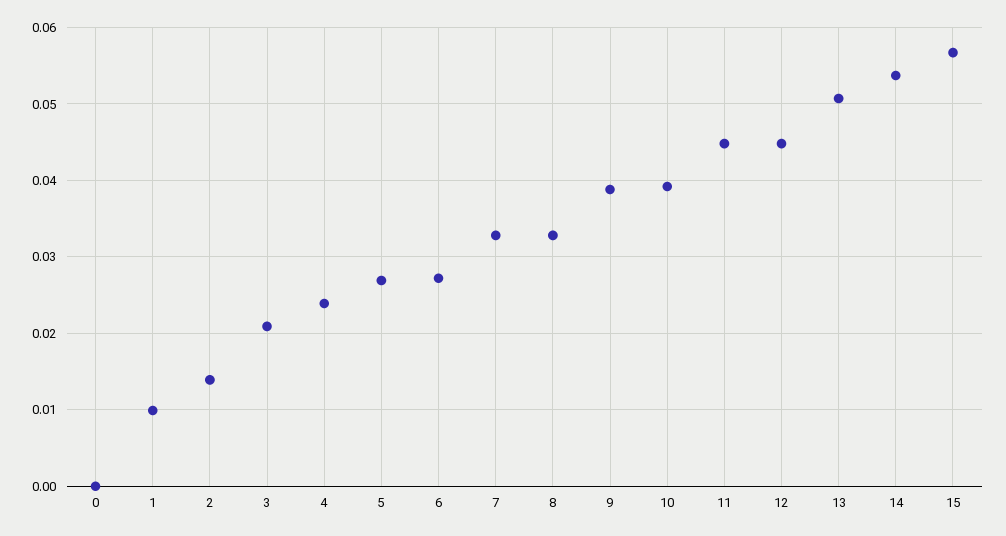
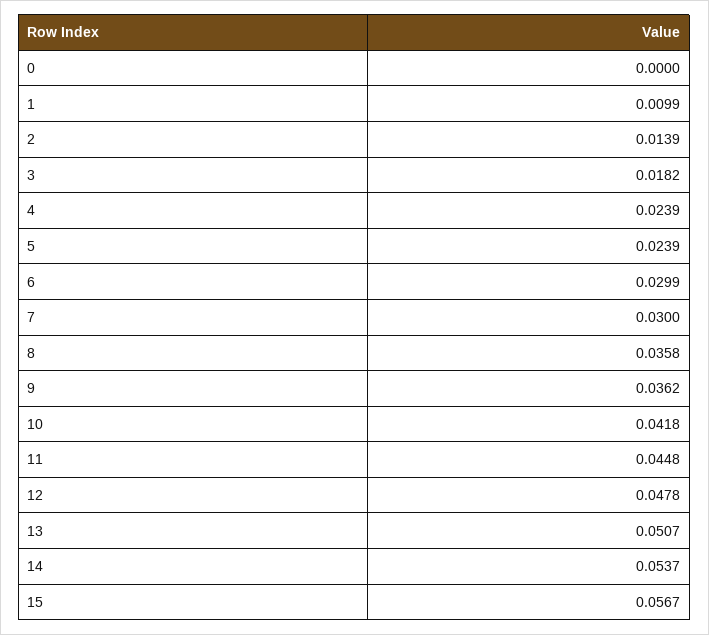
3: 0.021 -> 0.0182
5: 0.027 -> 0.0239
6: 0.027 -> 0.0299
7: 0.033 -> 0.03
8: 0.033 -> 0.0358
9: 0.039 -> 0.0362
10: 0.039 -> 0.0418
12: 0.045 -> 0.0478

